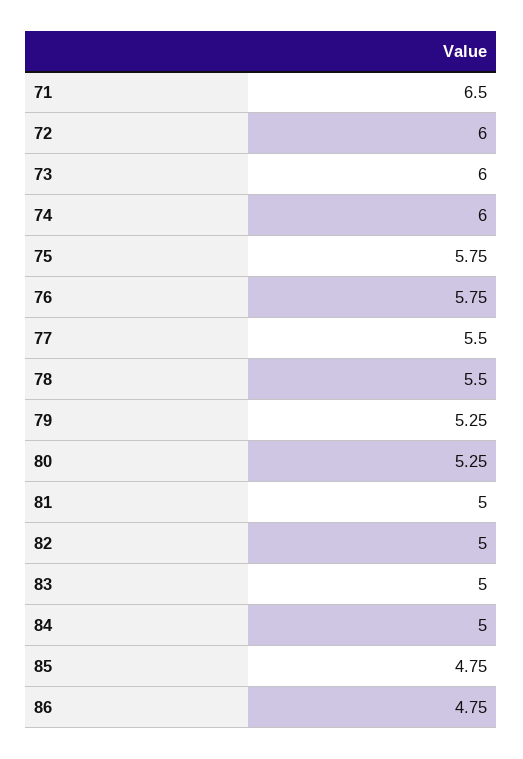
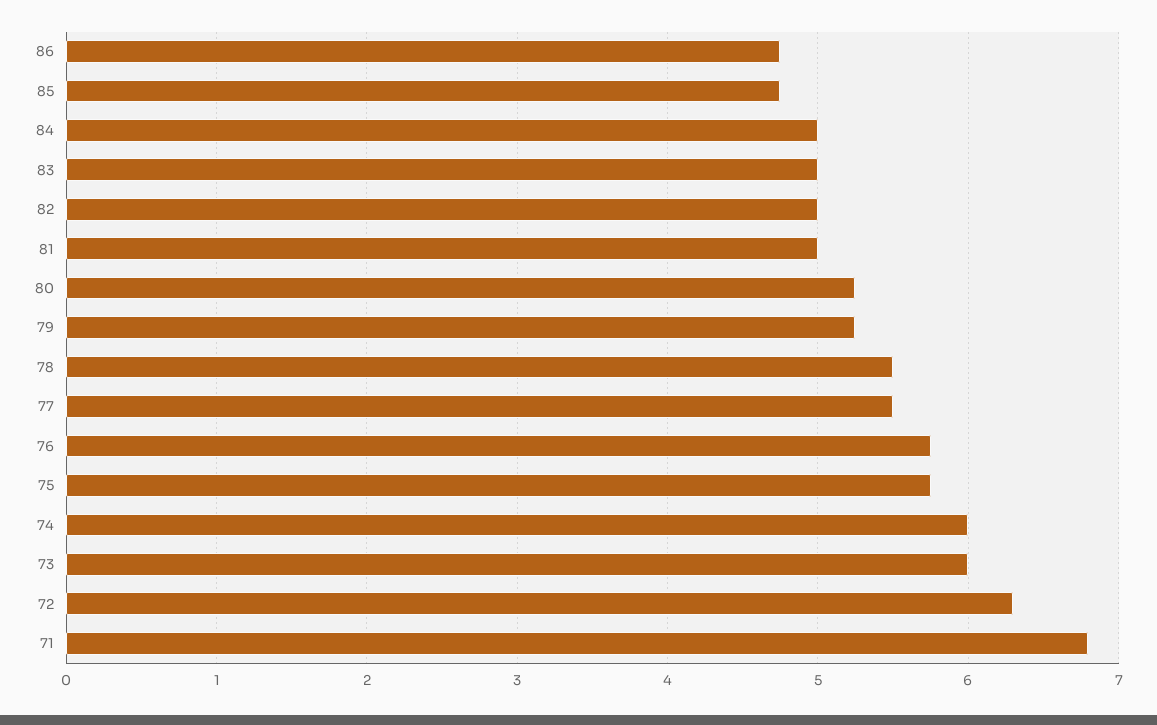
71: 6.5 -> 6.8
72: 6 -> 6.3

